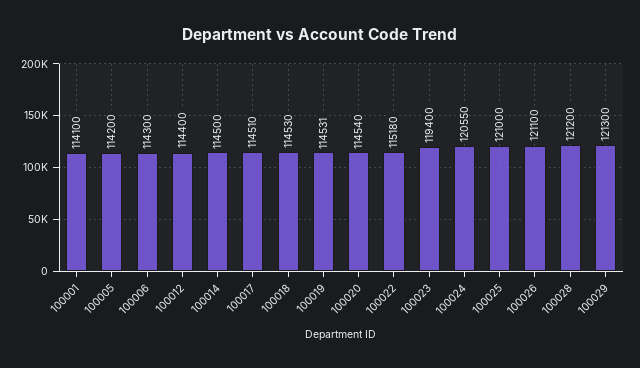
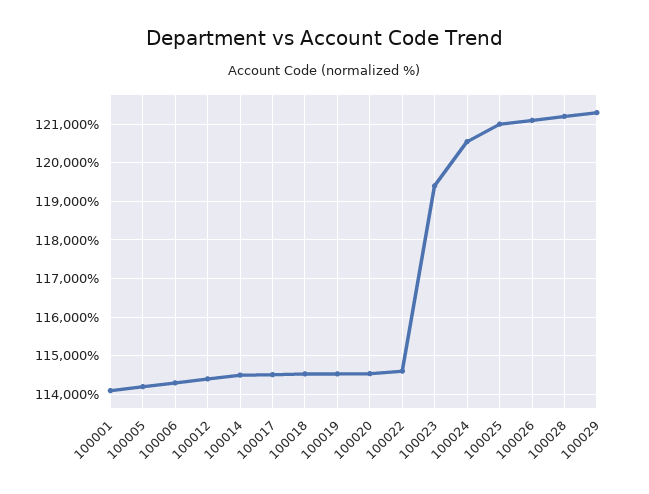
100022: 115180 -> 114600

